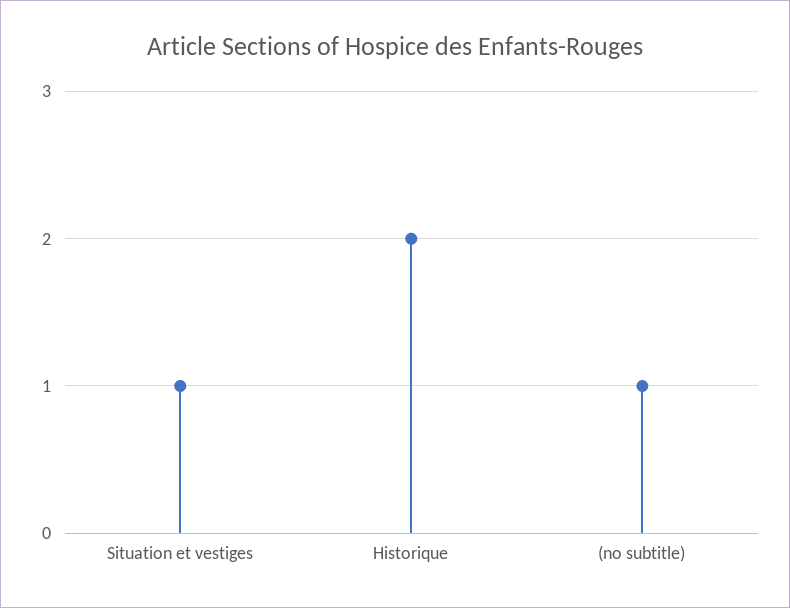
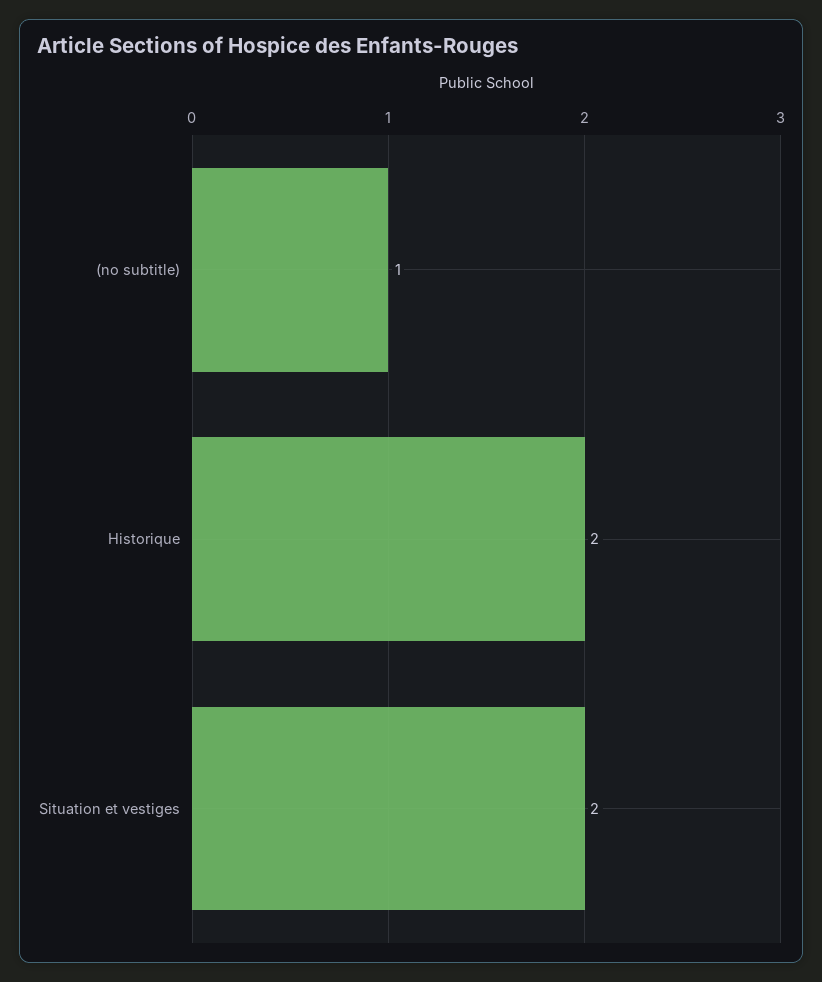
Situation et vestiges: 1 -> 2

